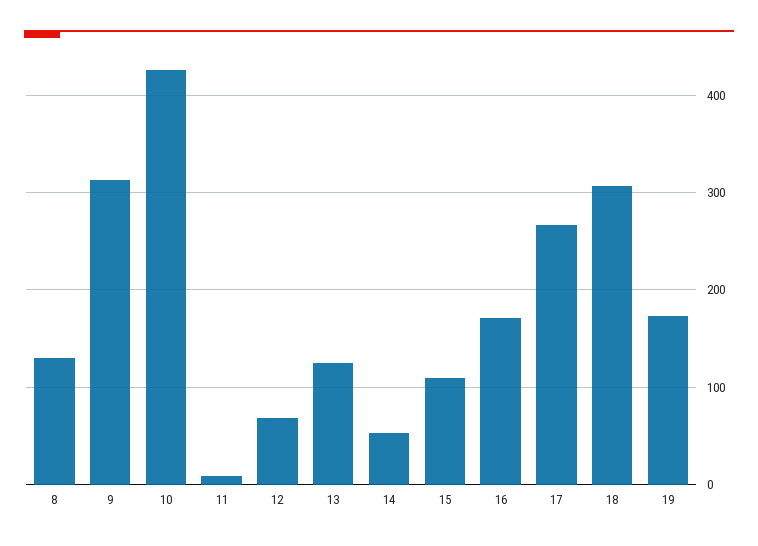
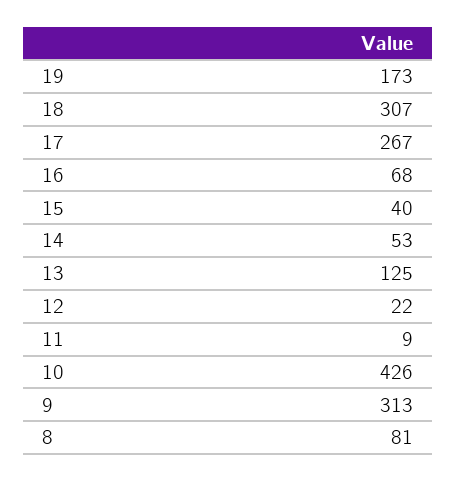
8: 130 -> 81
12: 70 -> 22
15: 110 -> 40
16: 170 -> 68

